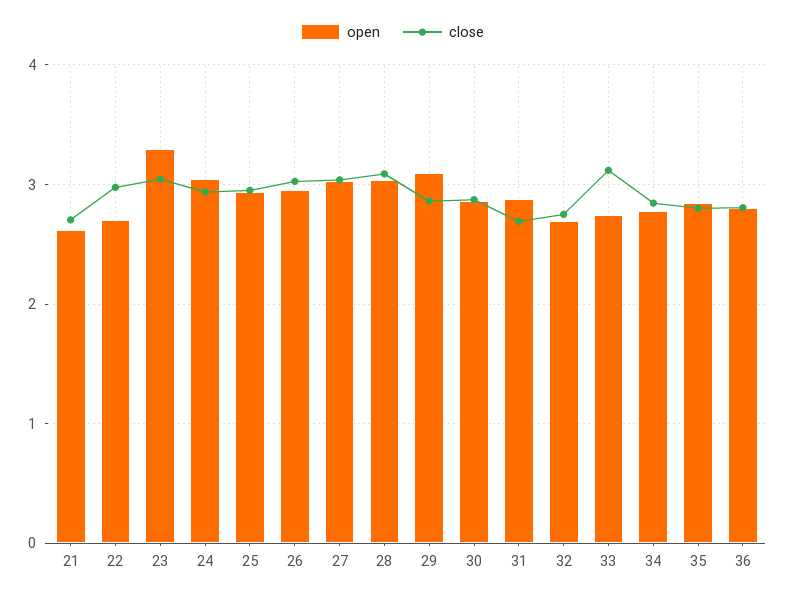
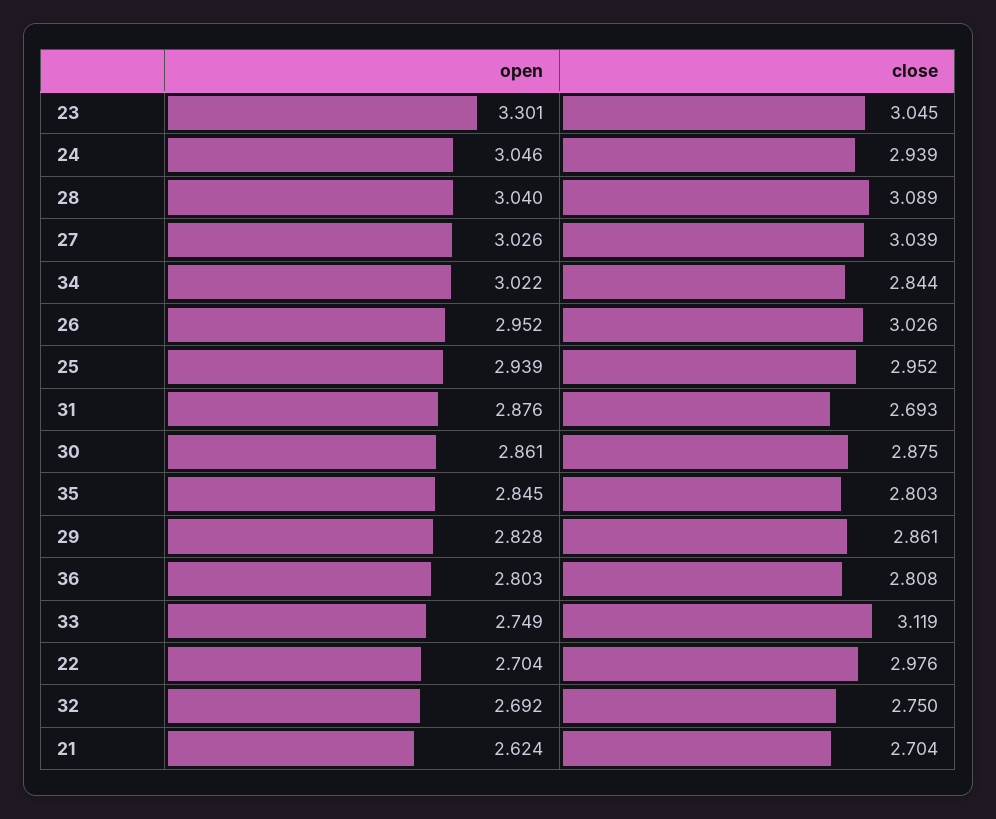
open, 29: 3.1 -> 2.828
open, 34: 2.8 -> 3.022

